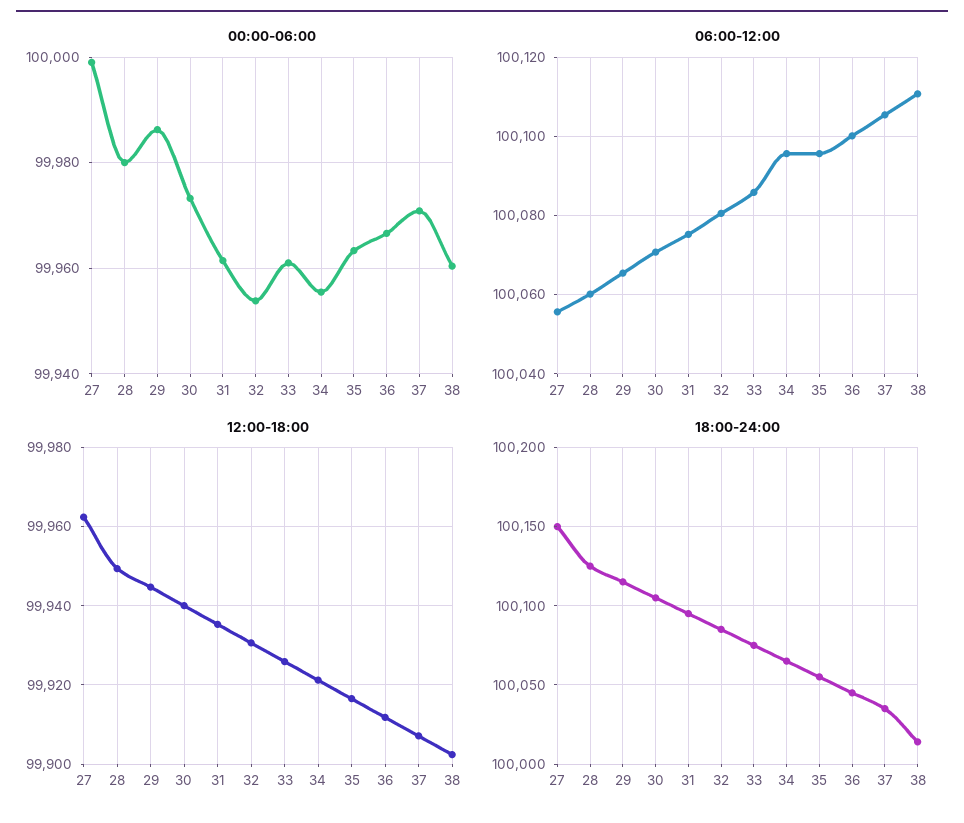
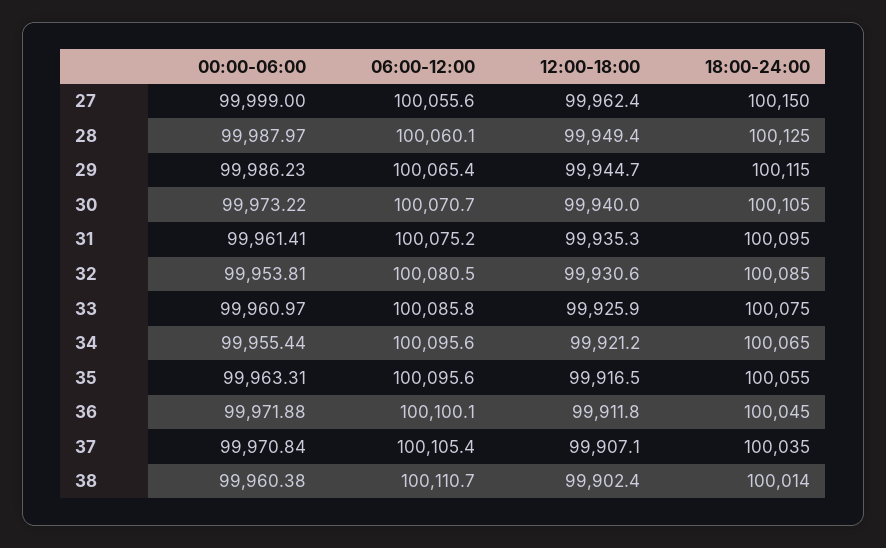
00:00-06:00, 28: 99980 -> 99987.97
00:00-06:00, 36: 99966 -> 99971.88

